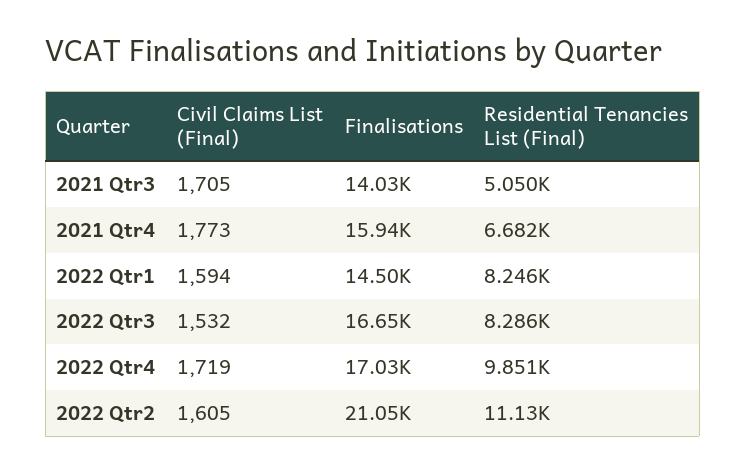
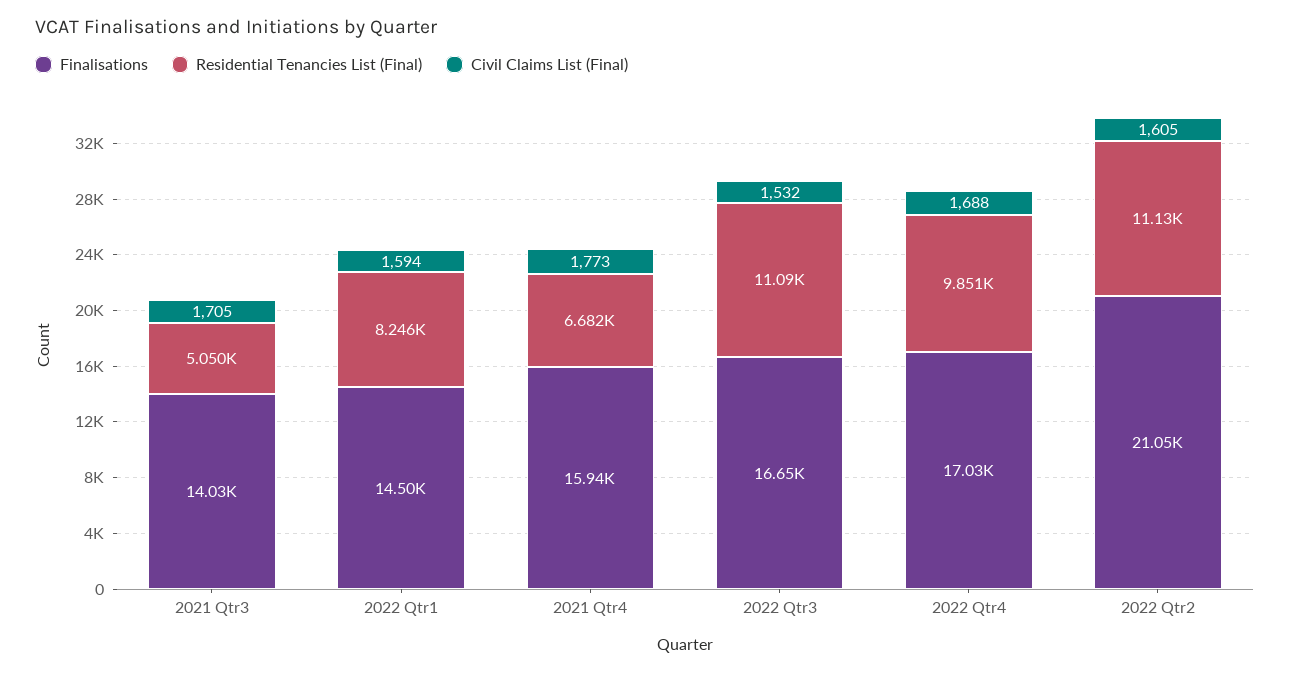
Residential Tenancies List (Final), 2022 Qtr3: 8286 -> 11090
Civil Claims List (Final), 2022 Qtr4: 1719 -> 1688

